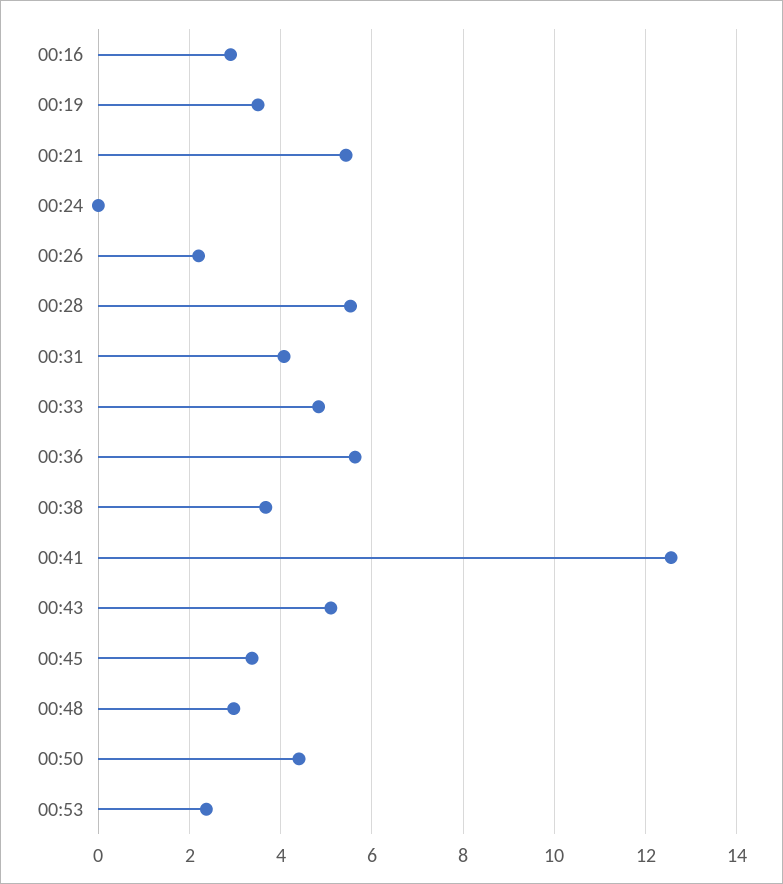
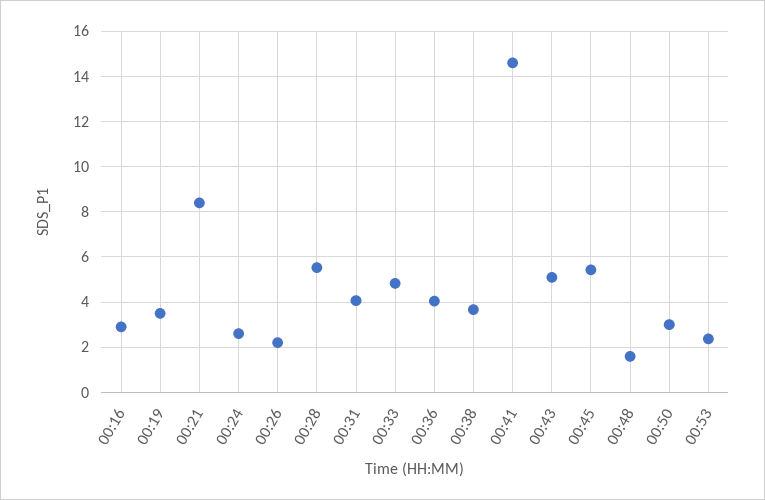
00:21: 5.4 -> 8.5
00:24: 0 -> 2.5
00:36: 5.6 -> 4
00:41: 12.6 -> 14.5
00:45: 3.4 -> 5.5
00:48: 3 -> 1.5
00:50: 4.4 -> 3

